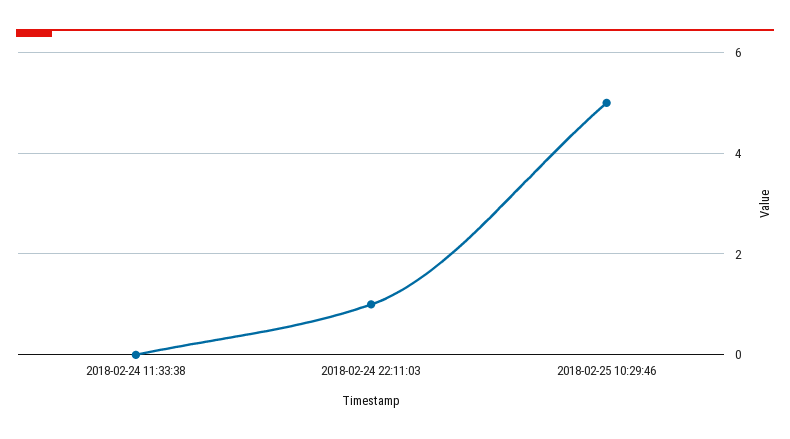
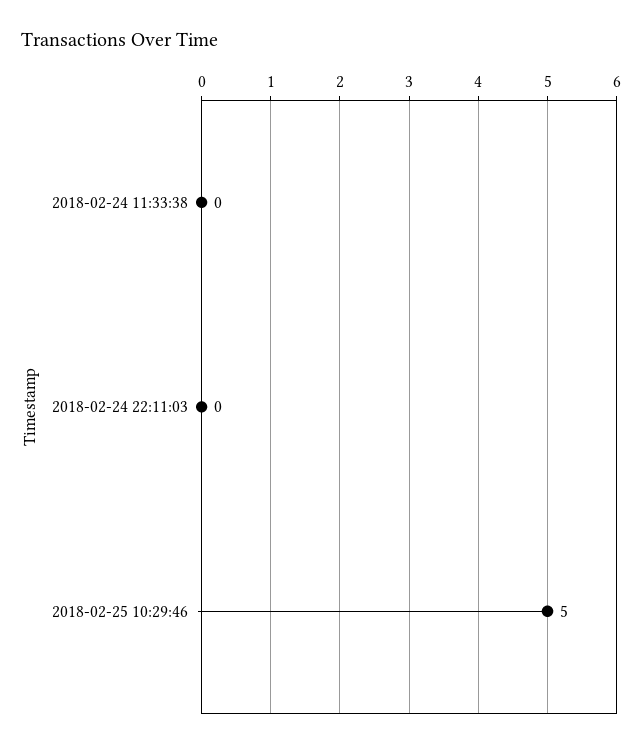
2018-02-24 22:11:03: 1 -> 0

